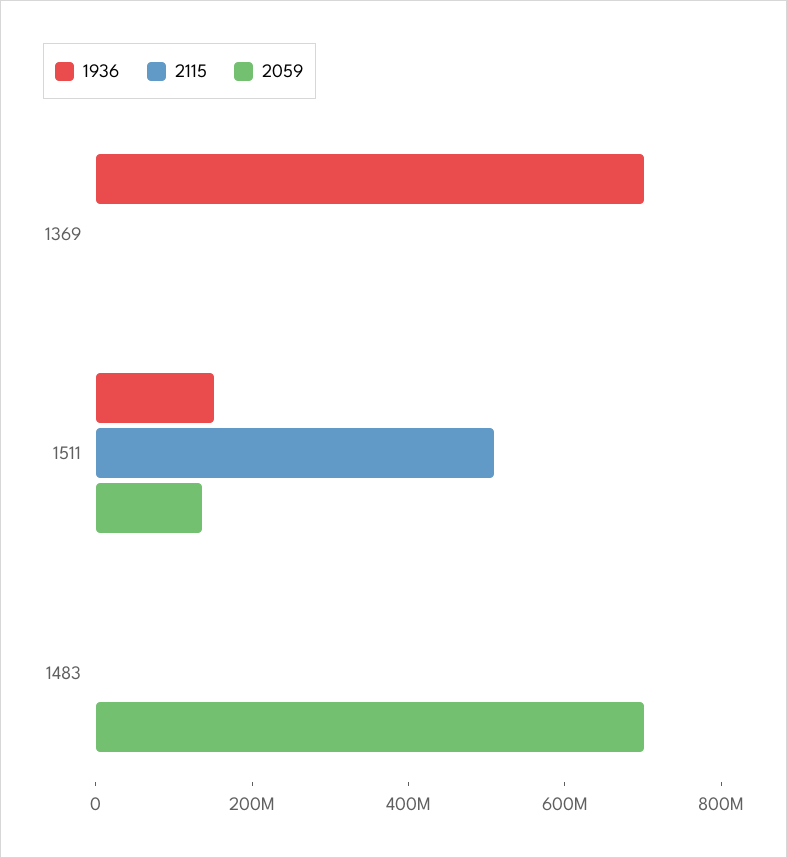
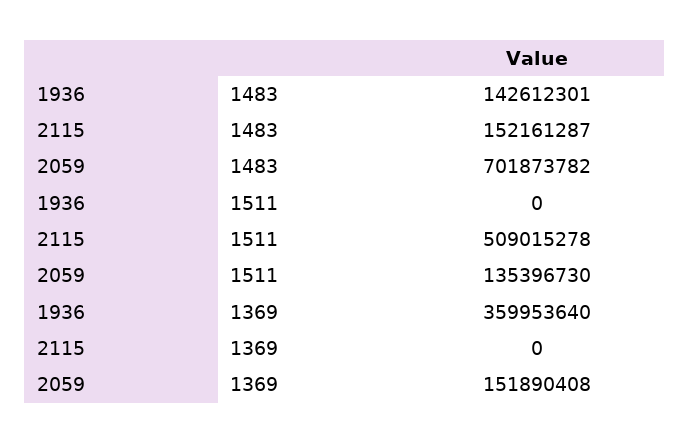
1936, 1369: 700000000 -> 359953640
2059, 1369: 0 -> 151890408
1936, 1511: 150000000 -> 0
1936, 1483: 0 -> 142612301
2115, 1483: 0 -> 152161287

